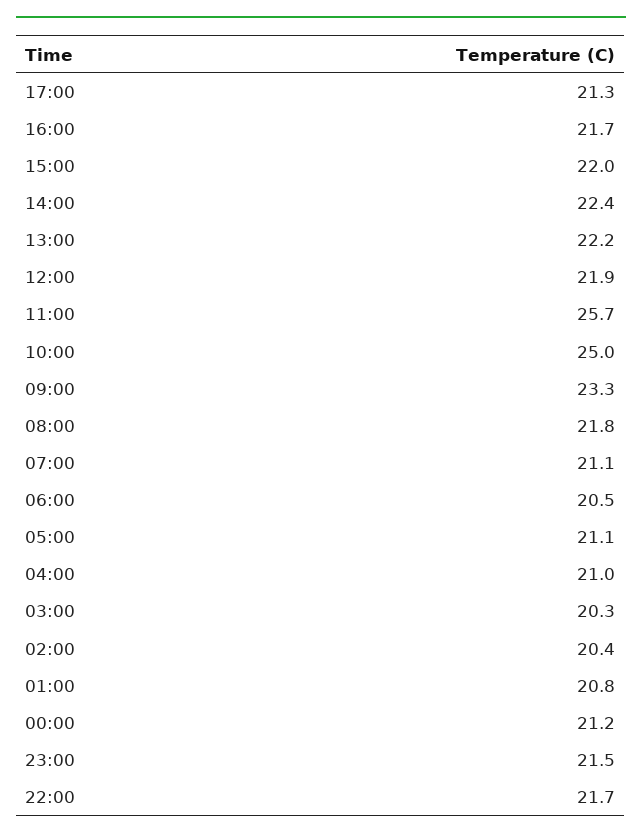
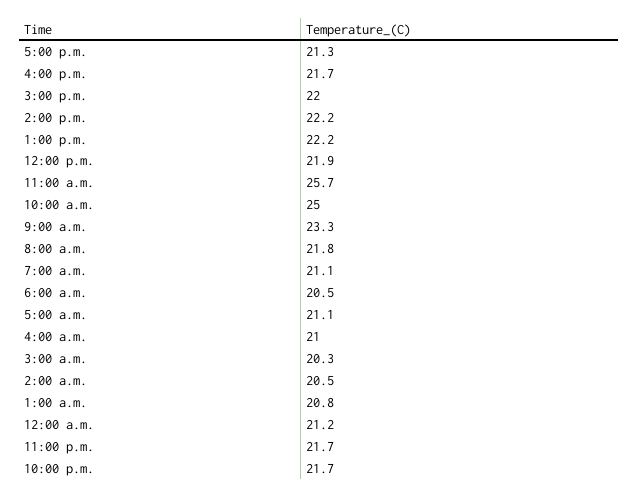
14:00: 22.4 -> 22.2
02:00: 20.4 -> 20.5
23:00: 21.5 -> 21.7

